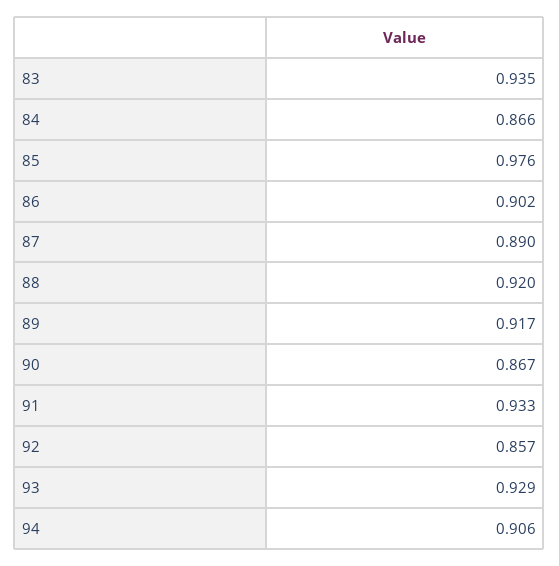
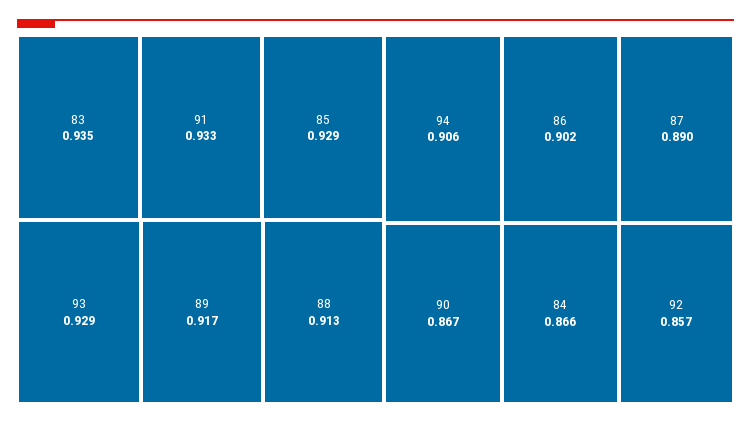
85: 0.976 -> 0.929
88: 0.92 -> 0.913

